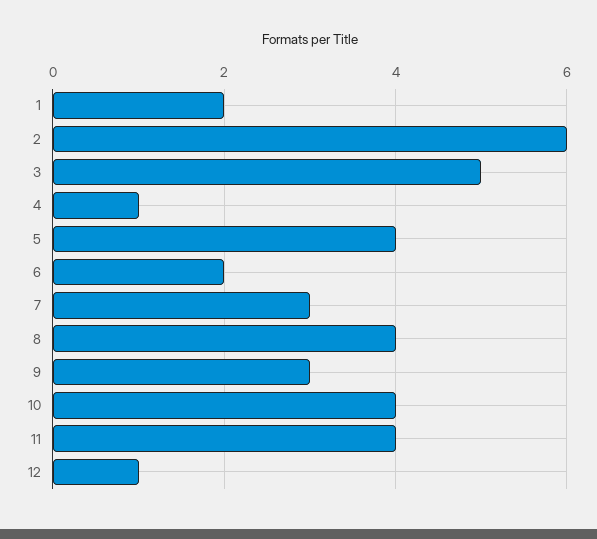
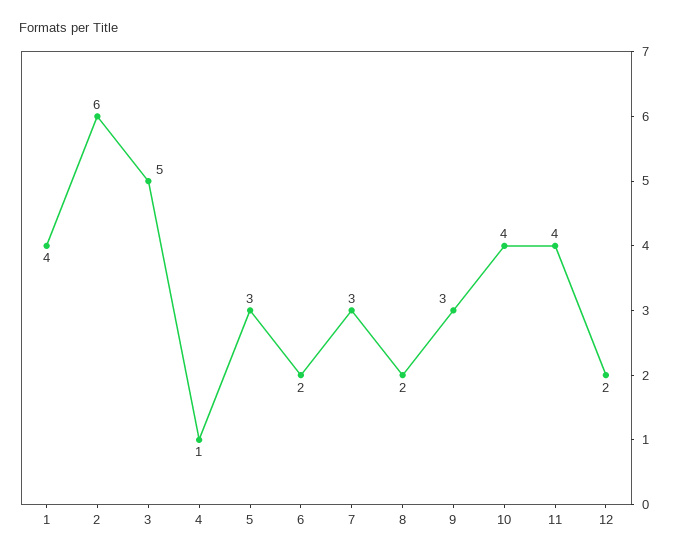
1: 2 -> 4
5: 4 -> 3
8: 4 -> 2
12: 1 -> 2

